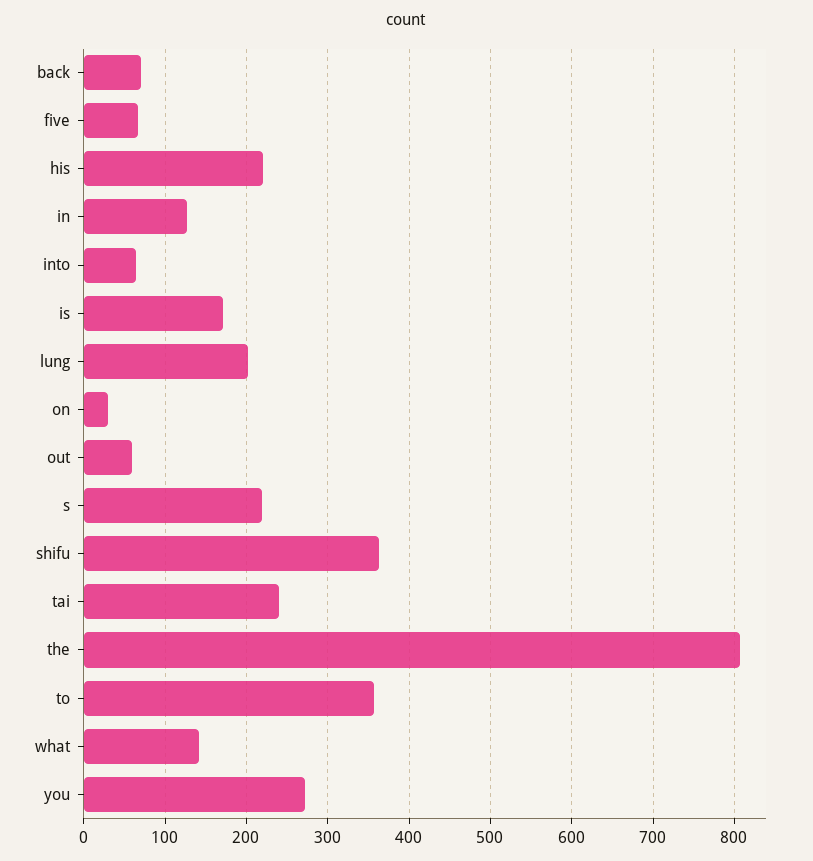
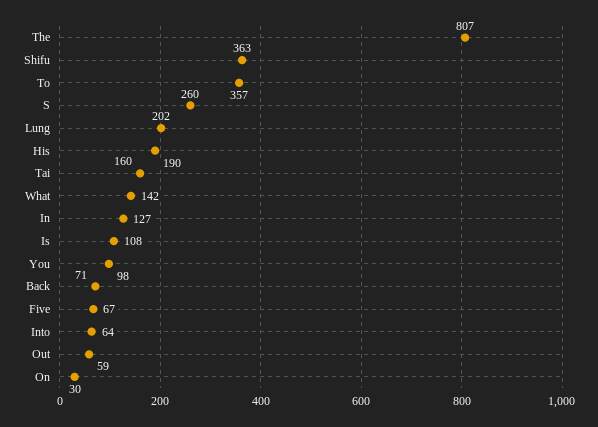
his: 220 -> 190
is: 170 -> 108
s: 220 -> 260
tai: 240 -> 160
you: 270 -> 98

